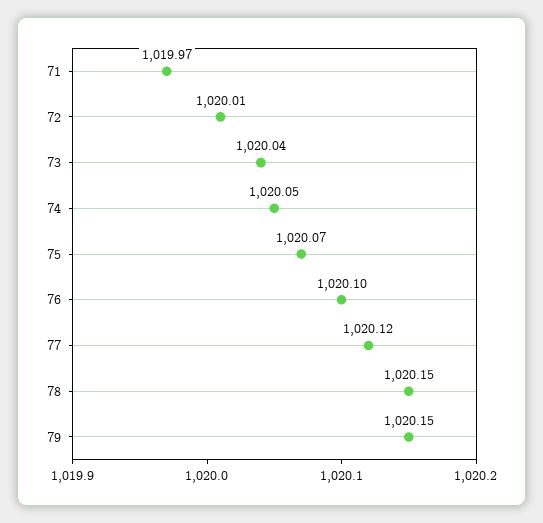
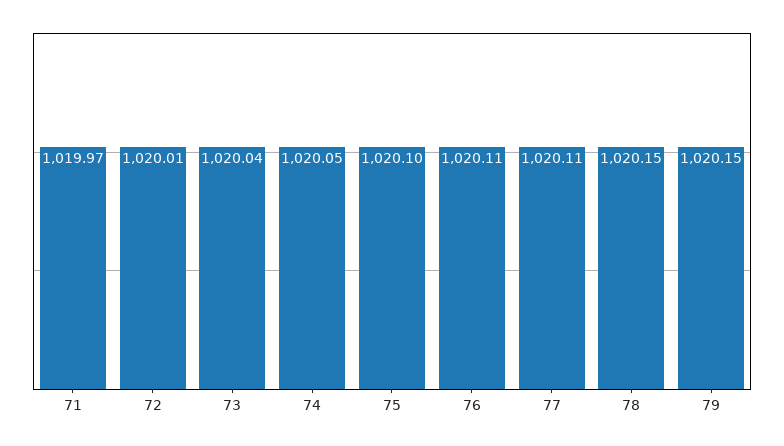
75: 1020.07 -> 1020.1
76: 1020.1 -> 1020.11
77: 1020.12 -> 1020.11

